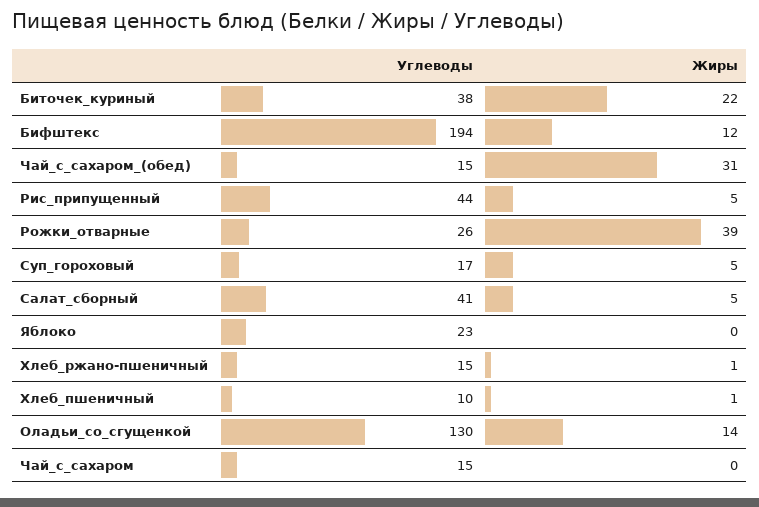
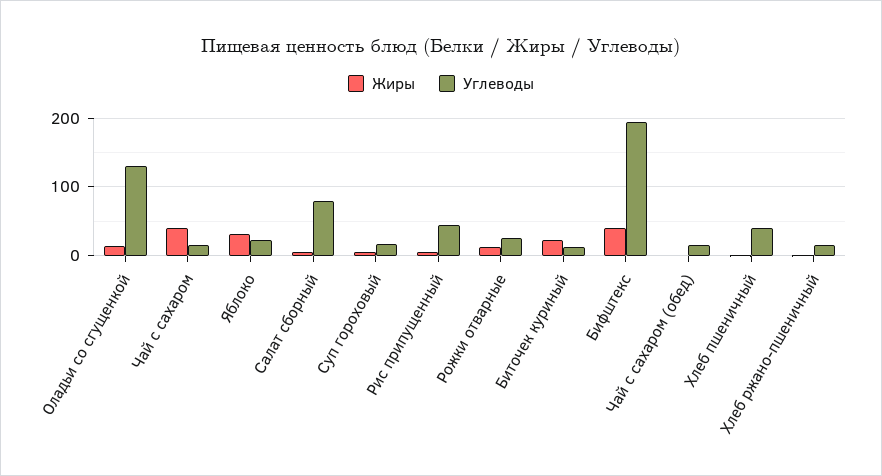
Углеводы, Биточек_куриный: 38 -> 10
Жиры, Бифштекс: 12 -> 40
Жиры, Чай_с_сахаром_(обед): 31 -> 0
Жиры, Рожки_отварные: 39 -> 10
Углеводы, Салат_сборный: 41 -> 80
Жиры, Яблоко: 0 -> 30
Углеводы, Хлеб_пшеничный: 10 -> 40
Жиры, Чай_с_сахаром: 0 -> 40

